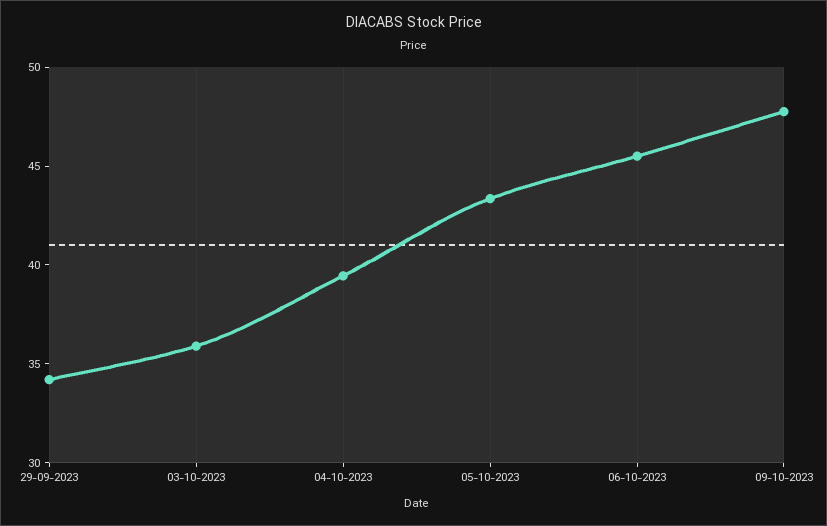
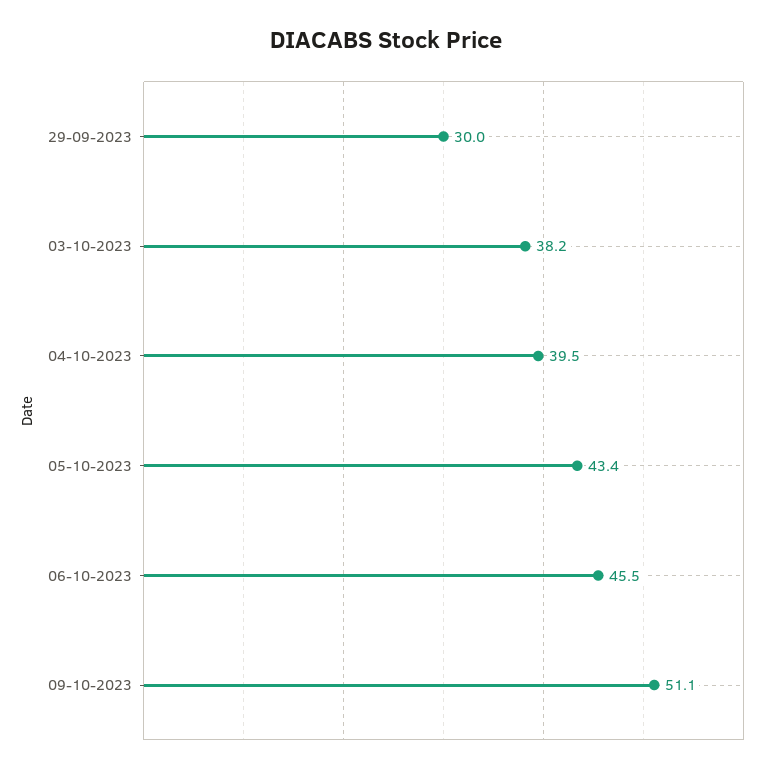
29-09-2023: 34 -> 30
03-10-2023: 36 -> 38.2
09-10-2023: 48 -> 51.1

